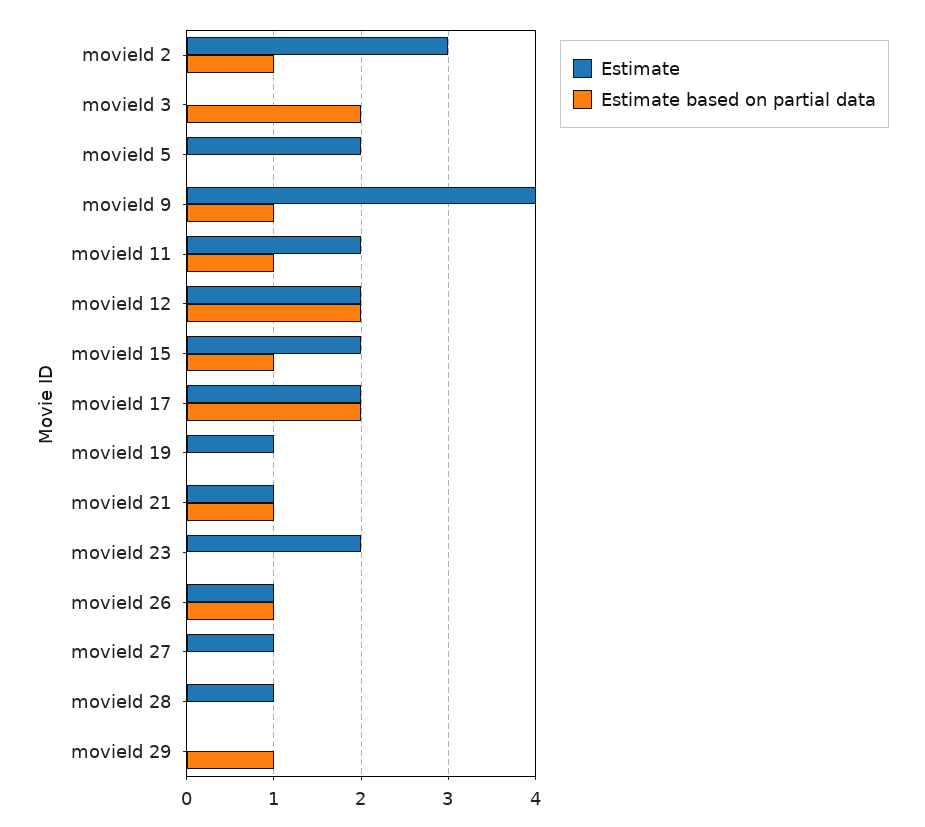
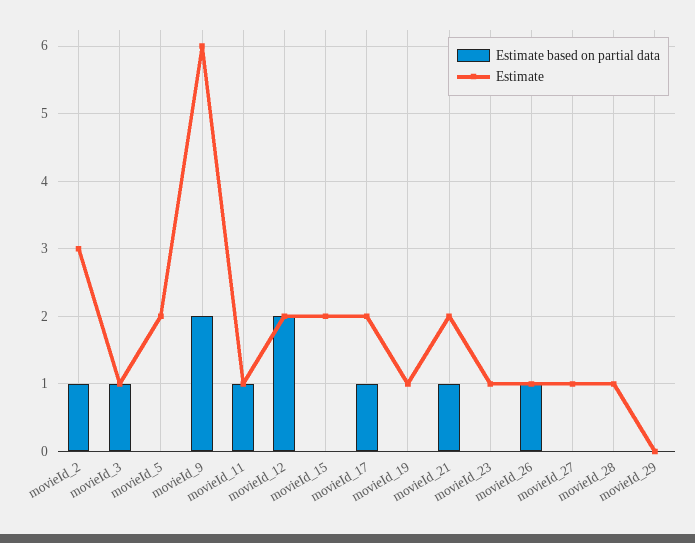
Estimate, movieId 3: 0 -> 1
Estimate based on partial data, movieId 3: 2 -> 1
Estimate, movieId 9: 4 -> 6
Estimate based on partial data, movieId 9: 1 -> 2
Estimate, movieId 11: 2 -> 1
Estimate based on partial data, movieId 15: 1 -> 0
Estimate based on partial data, movieId 17: 2 -> 1
Estimate, movieId 21: 1 -> 2
Estimate, movieId 23: 2 -> 1
Estimate based on partial data, movieId 29: 1 -> 0

